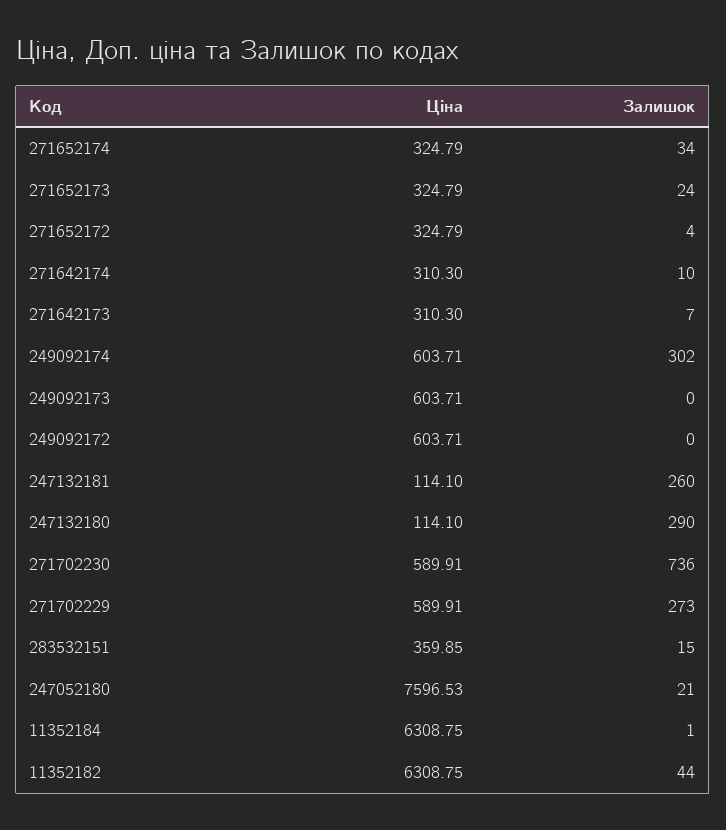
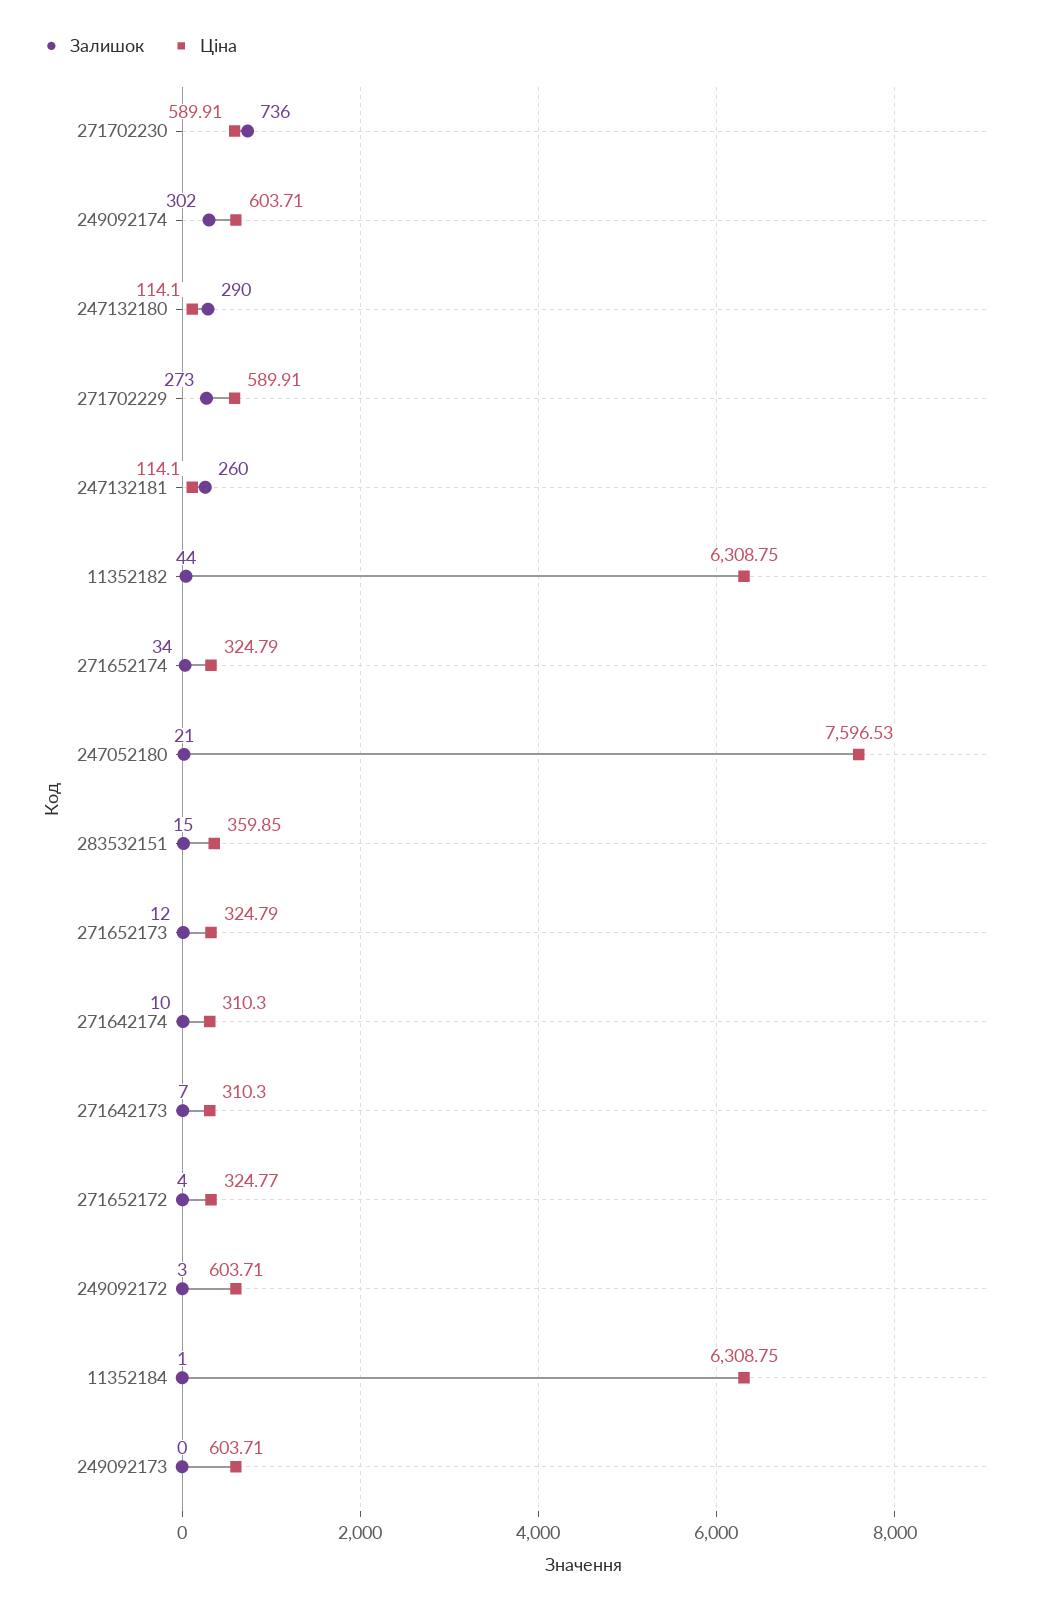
Залишок, 271652173: 24 -> 12
Ціна, 271652172: 324.79 -> 324.77
Залишок, 249092172: 0 -> 3

